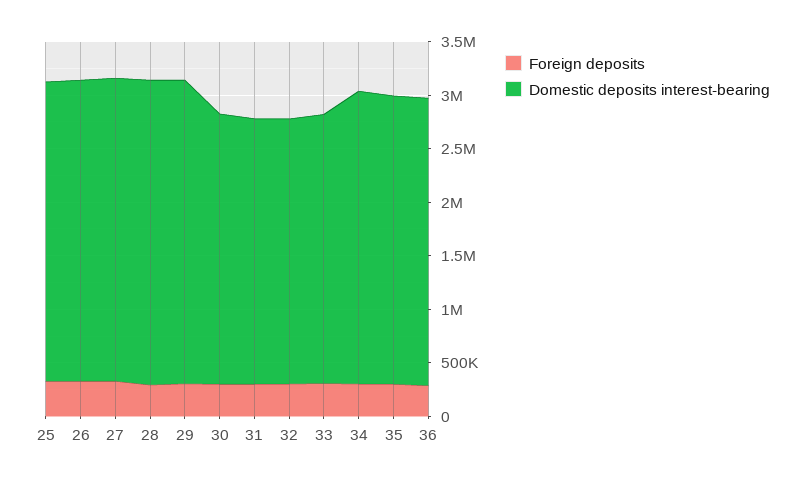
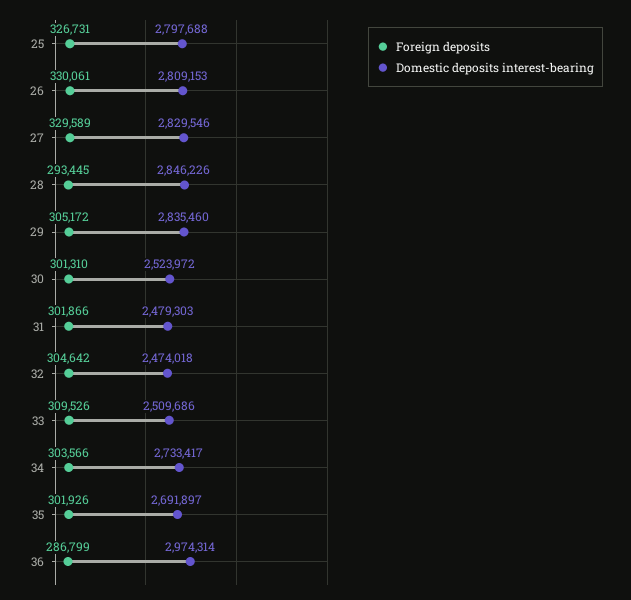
Domestic deposits interest-bearing, 36: 2700000 -> 2974314

